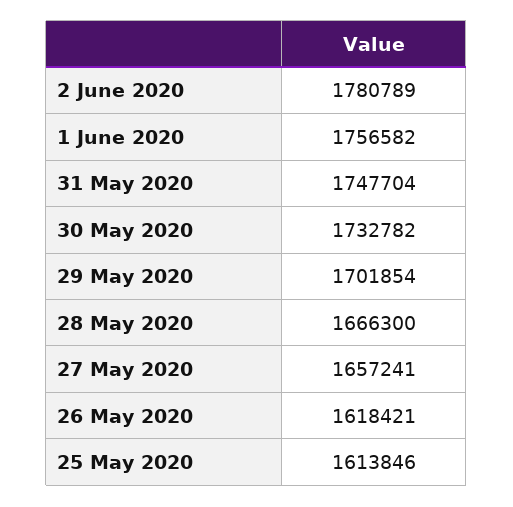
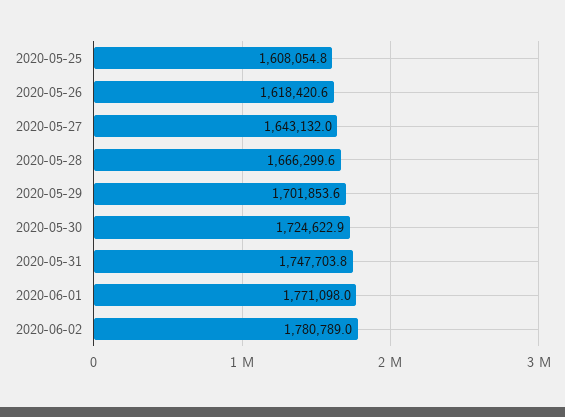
1 June 2020: 1756582 -> 1771098
30 May 2020: 1732782 -> 1724622.9
27 May 2020: 1657241 -> 1643132
25 May 2020: 1613846 -> 1608054.8

